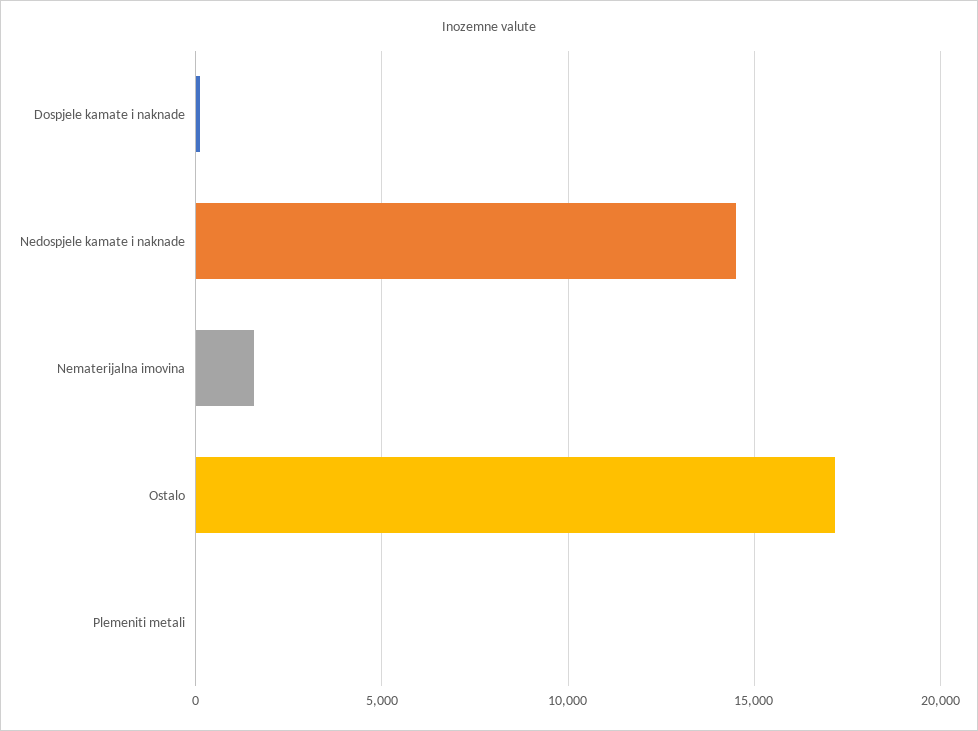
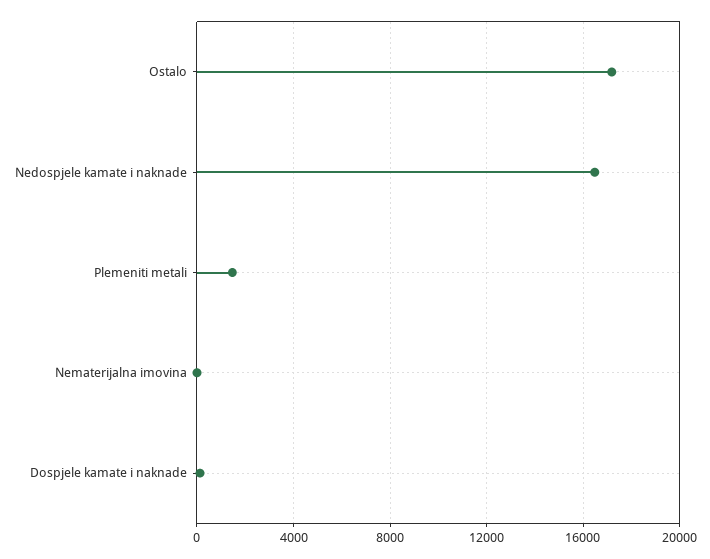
Nedospjele kamate i naknade: 14500 -> 16500
Nematerijalna imovina: 1500 -> 0
Plemeniti metali: 0 -> 1500

